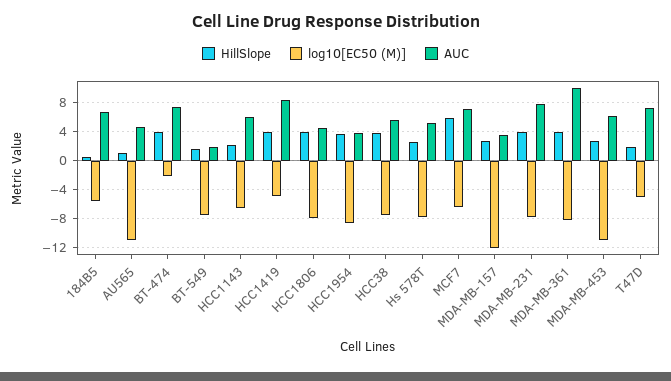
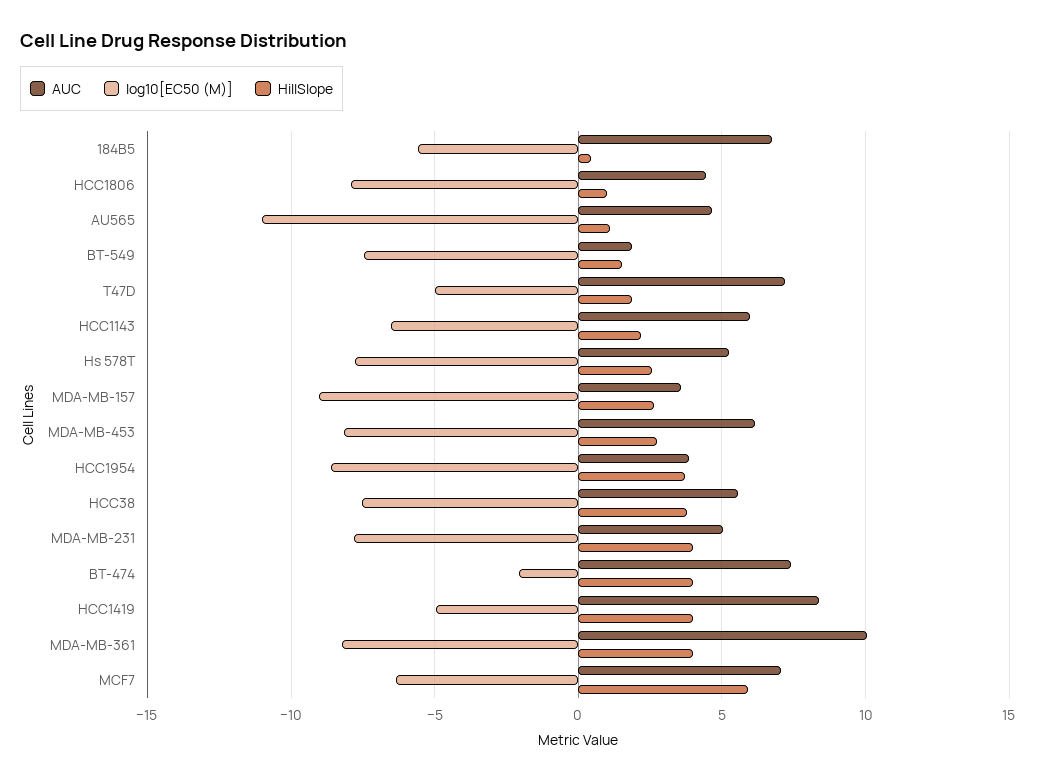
HillSlope, HCC1806: 4 -> 1
log10[EC50 (M)], MDA-MB-157: -12 -> -9
AUC, MDA-MB-231: 8 -> 5
log10[EC50 (M)], MDA-MB-453: -11 -> -8

